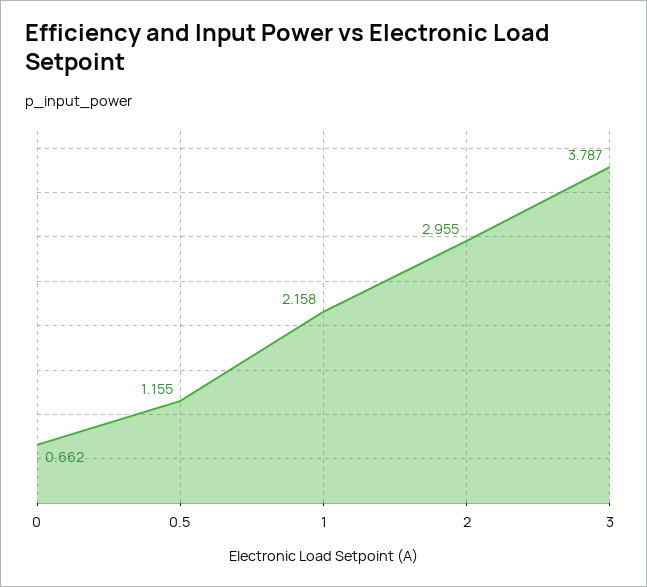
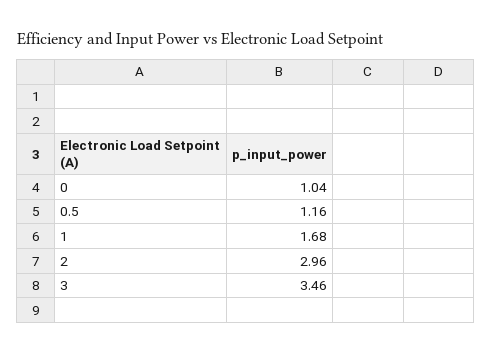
0: 0.662 -> 1.04
1: 2.158 -> 1.68
3: 3.787 -> 3.46

